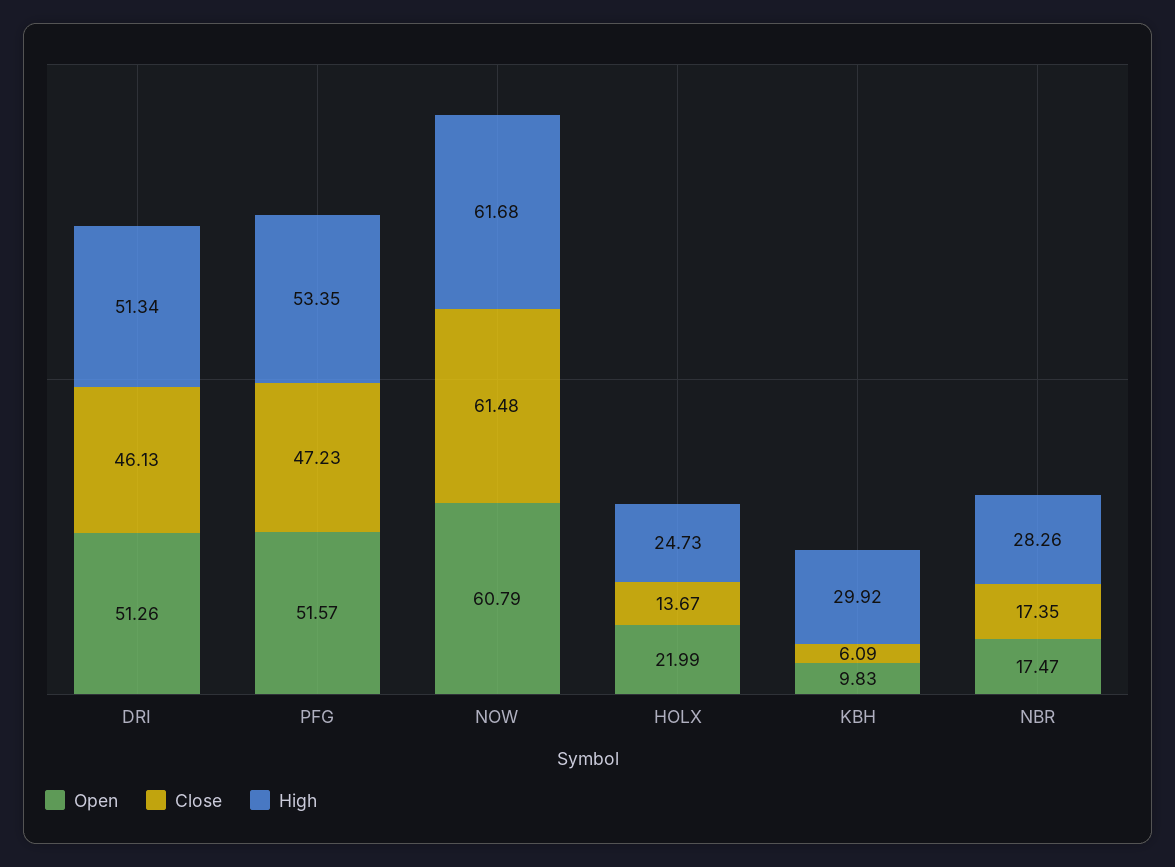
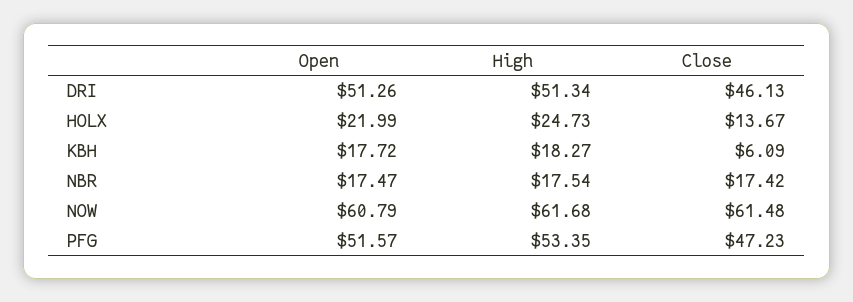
Open, KBH: 9.83 -> 17.72
High, KBH: 29.92 -> 18.27
Close, NBR: 17.35 -> 17.42
High, NBR: 28.26 -> 17.54

